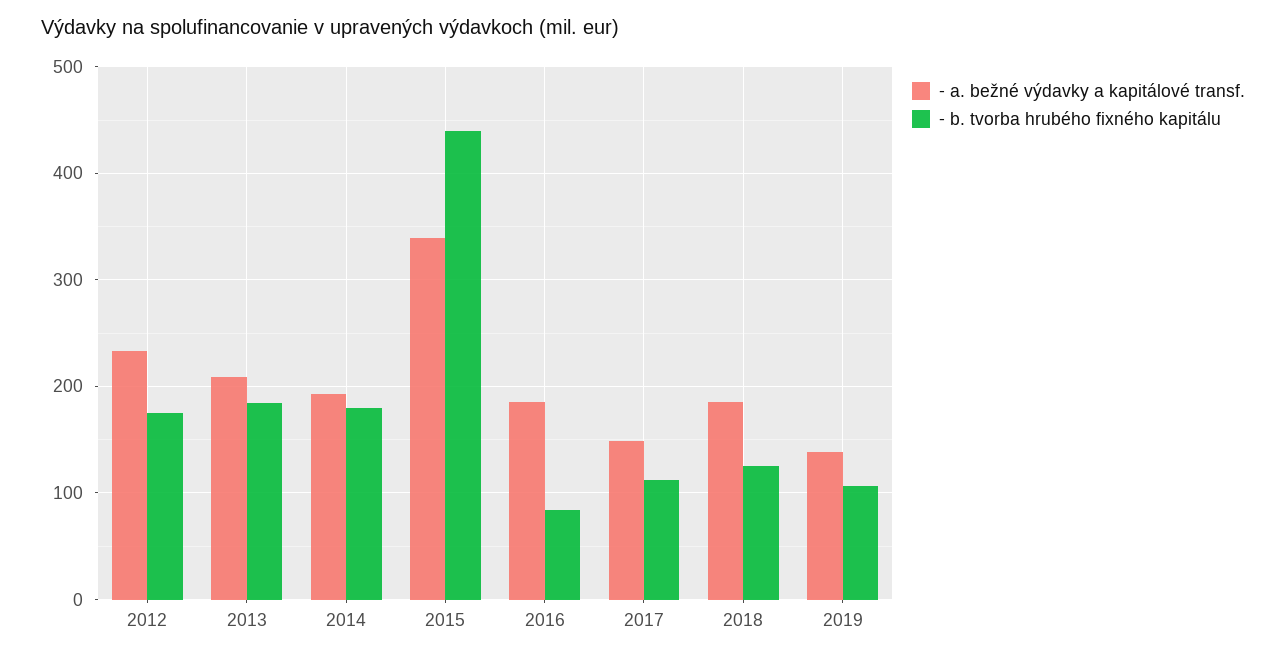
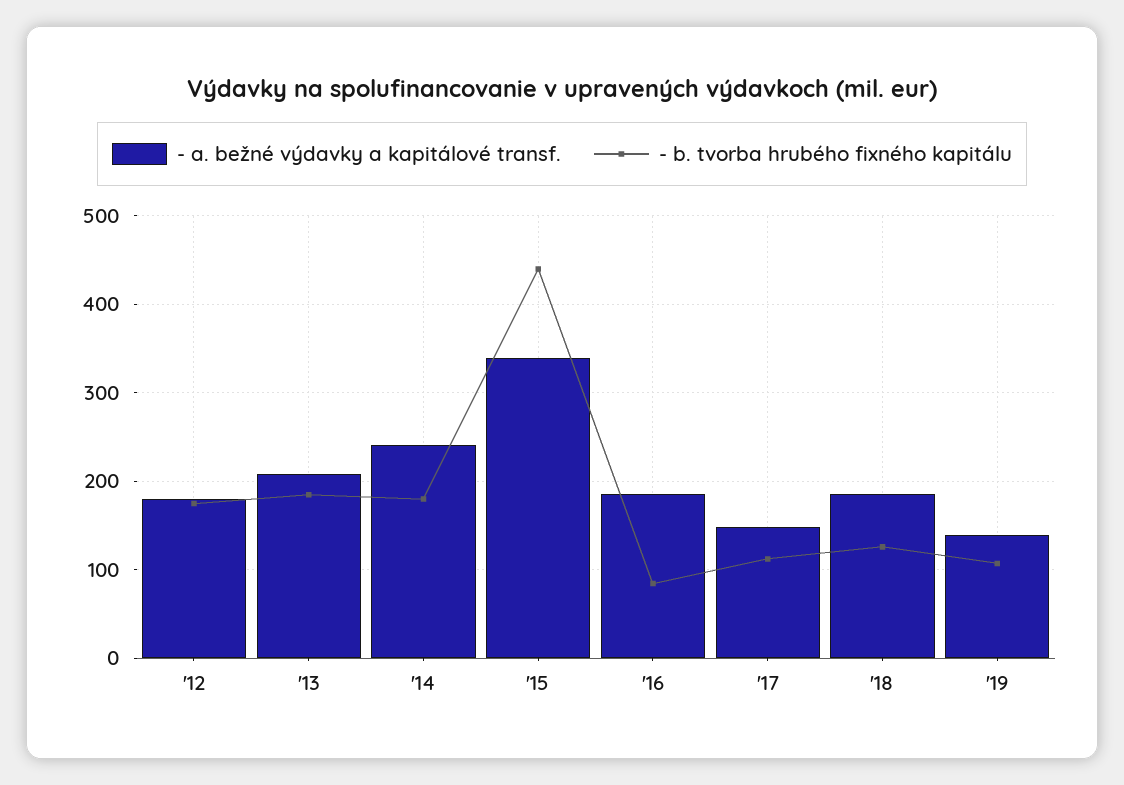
- a. bežné výdavky a kapitálové transf., 2012: 230 -> 180
- a. bežné výdavky a kapitálové transf., 2014: 190 -> 240

